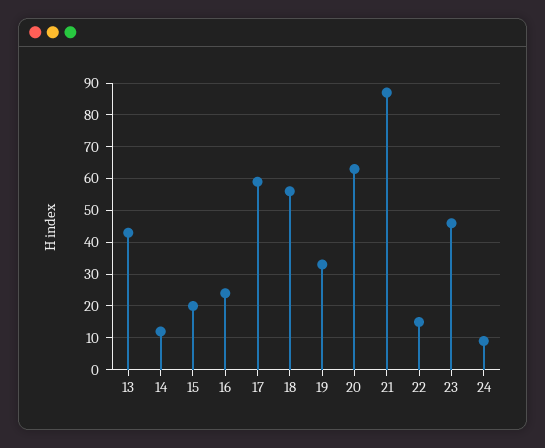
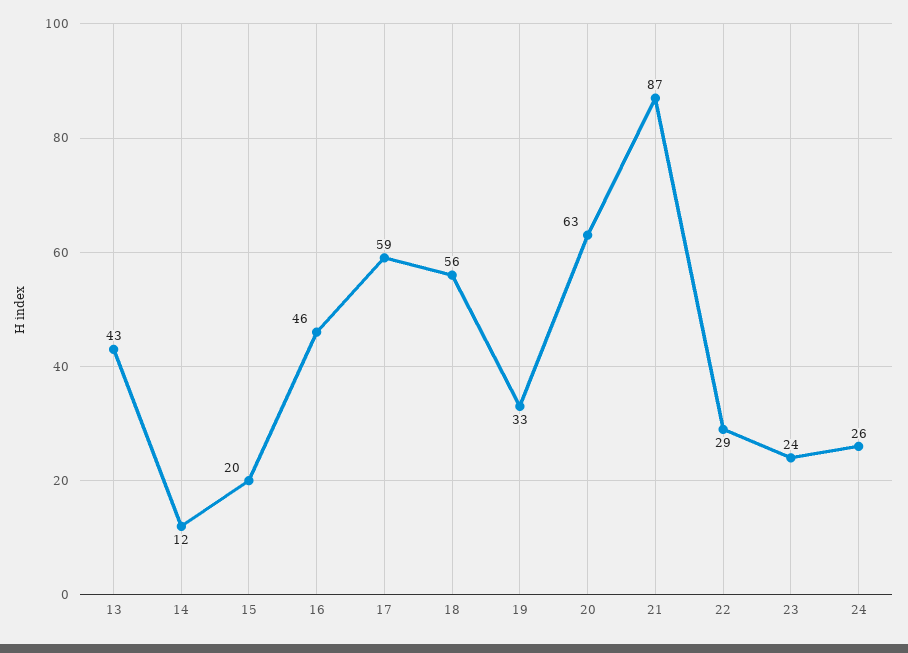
16: 25 -> 46
22: 15 -> 29
23: 45 -> 24
24: 10 -> 26

